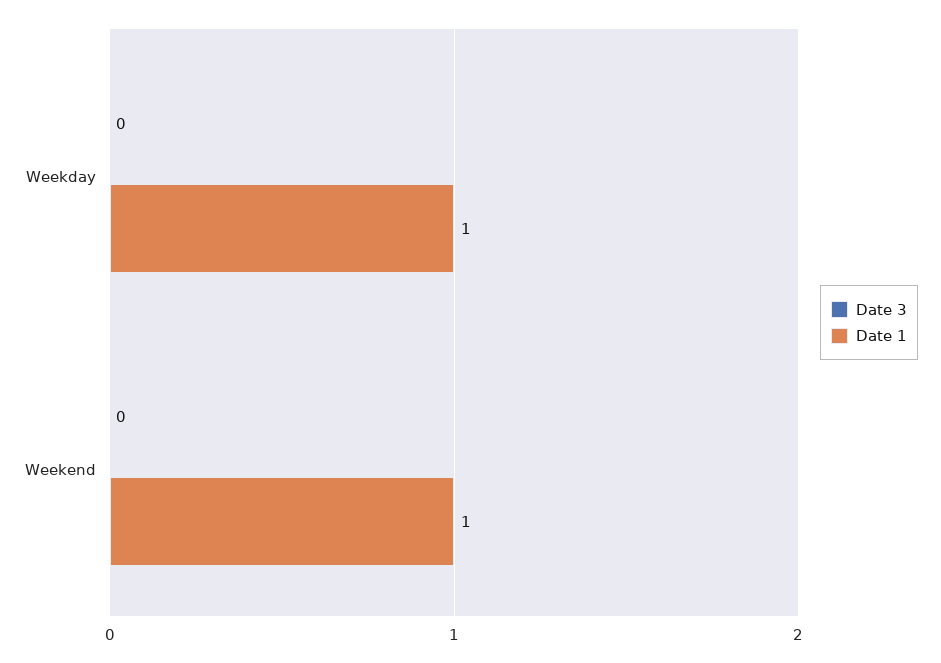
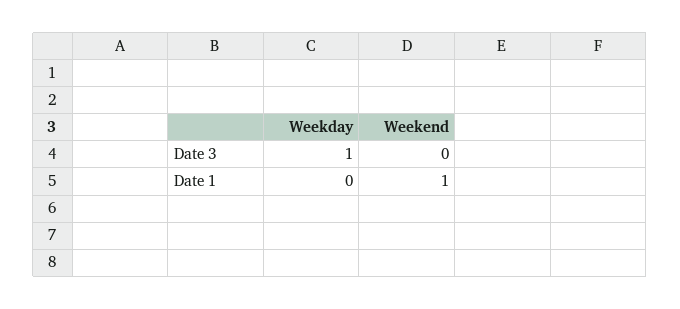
Date 3, Weekday: 0 -> 1
Date 1, Weekday: 1 -> 0

